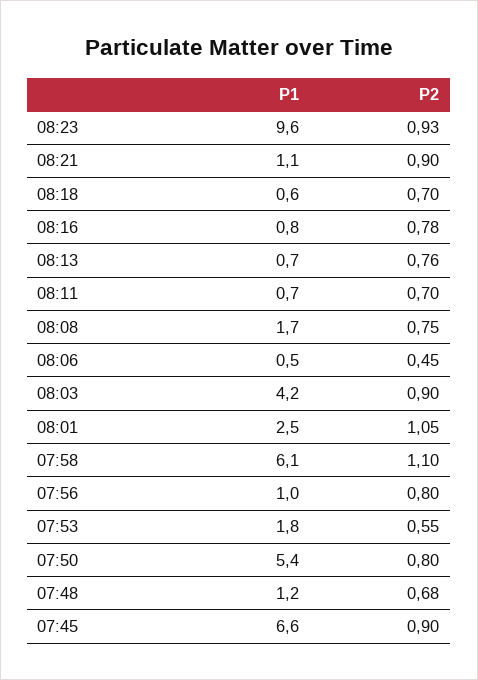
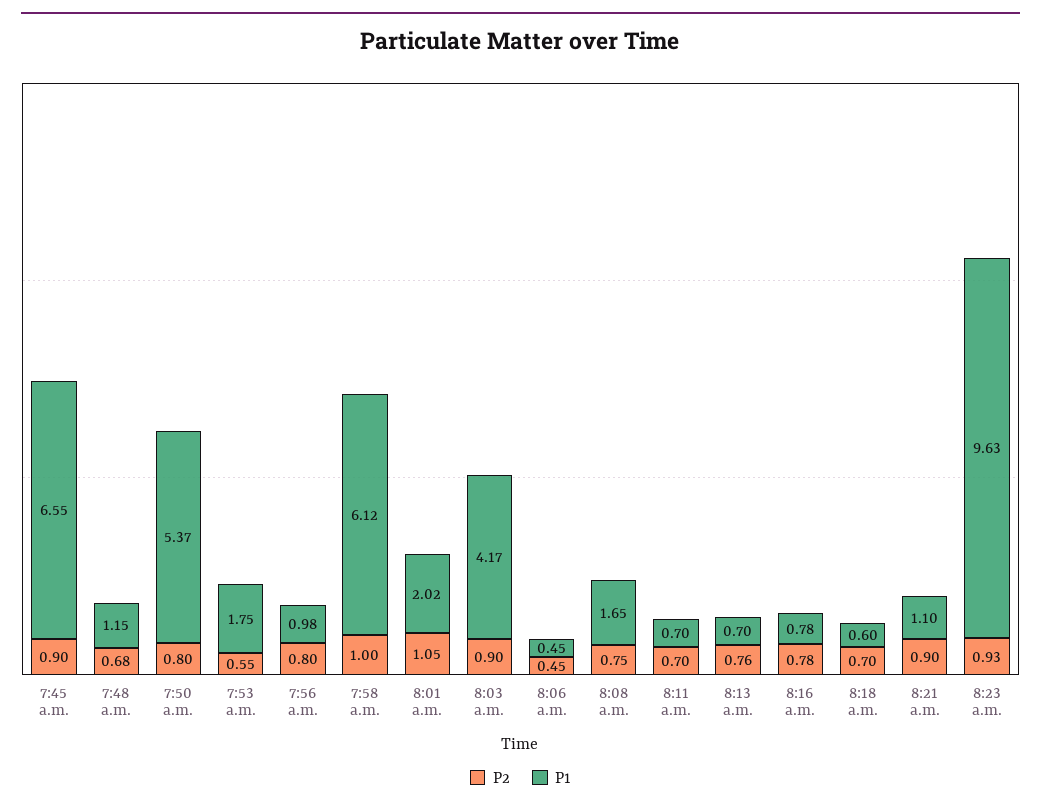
P1, 08:01: 2.5 -> 2.02
P2, 07:58: 1.1 -> 1

